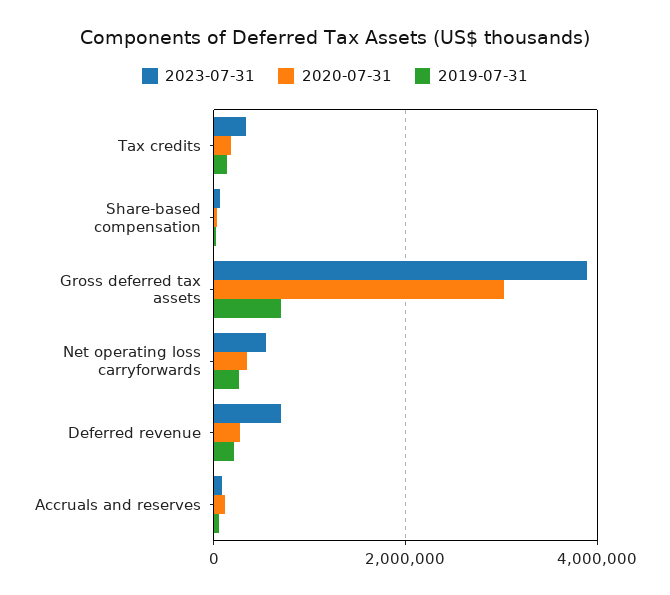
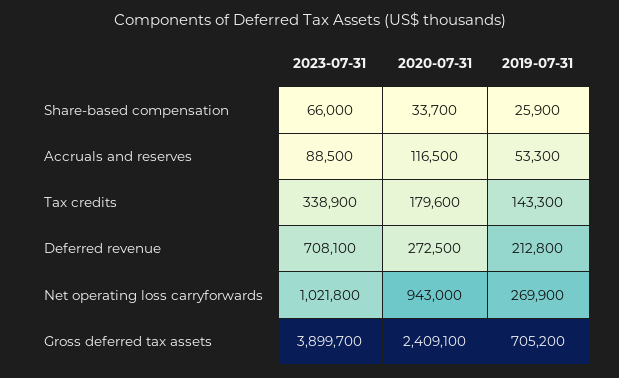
2020-07-31, Gross deferred tax assets: 3000000 -> 2409100
2023-07-31, Net operating loss carryforwards: 600000 -> 1021800
2020-07-31, Net operating loss carryforwards: 400000 -> 943000

